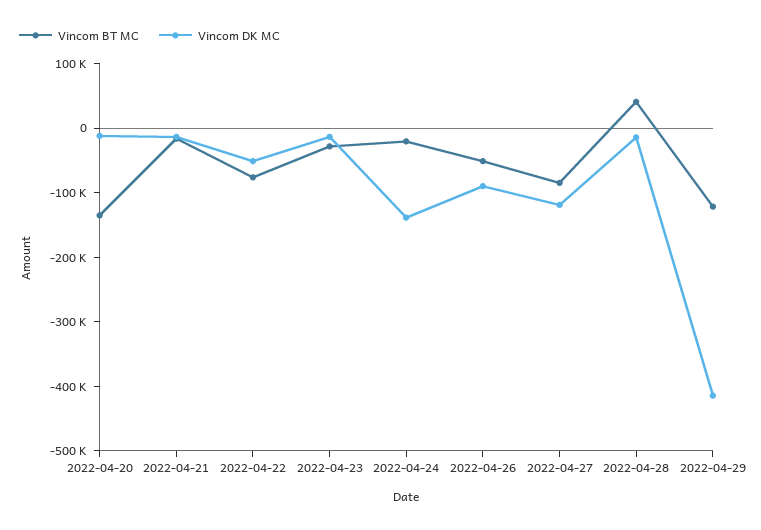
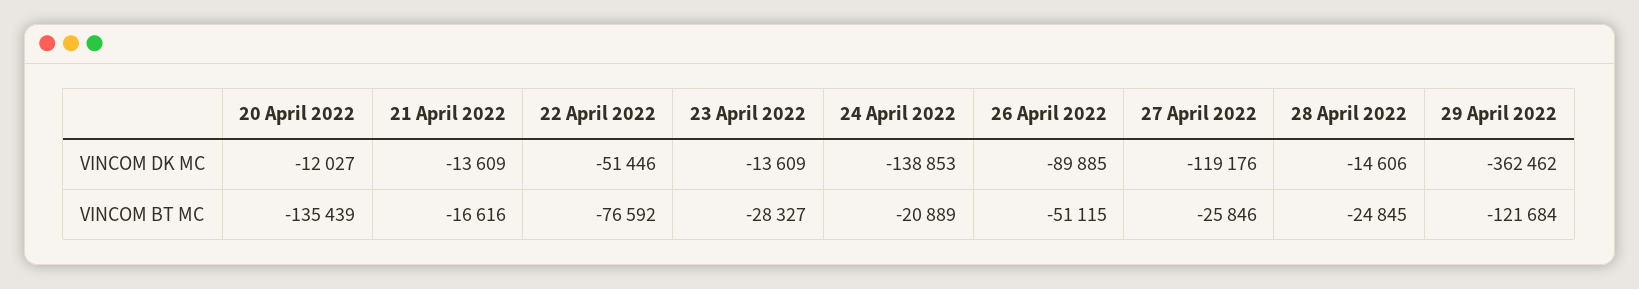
Vincom BT MC, 2022-04-27: -80000 -> -25846
Vincom BT MC, 2022-04-28: 40000 -> -24845
Vincom DK MC, 2022-04-29: -420000 -> -362462

